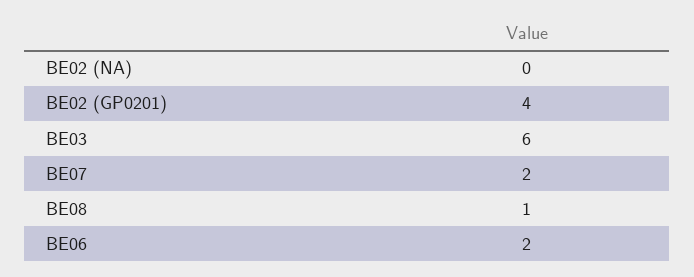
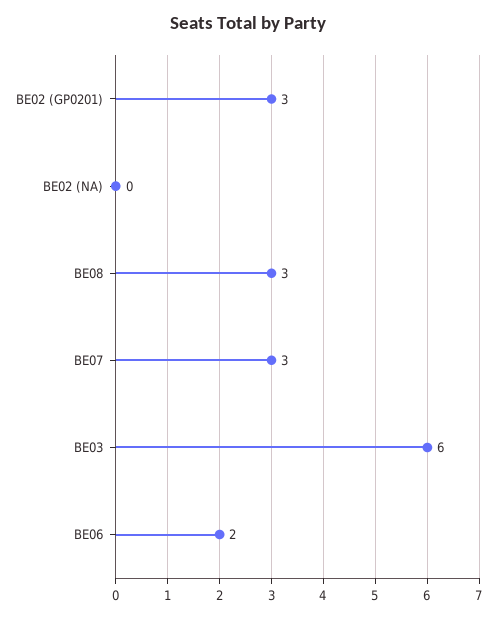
BE02 (GP0201): 4 -> 3
BE07: 2 -> 3
BE08: 1 -> 3

